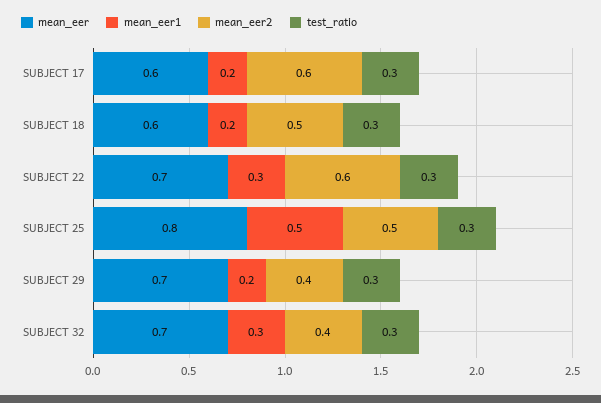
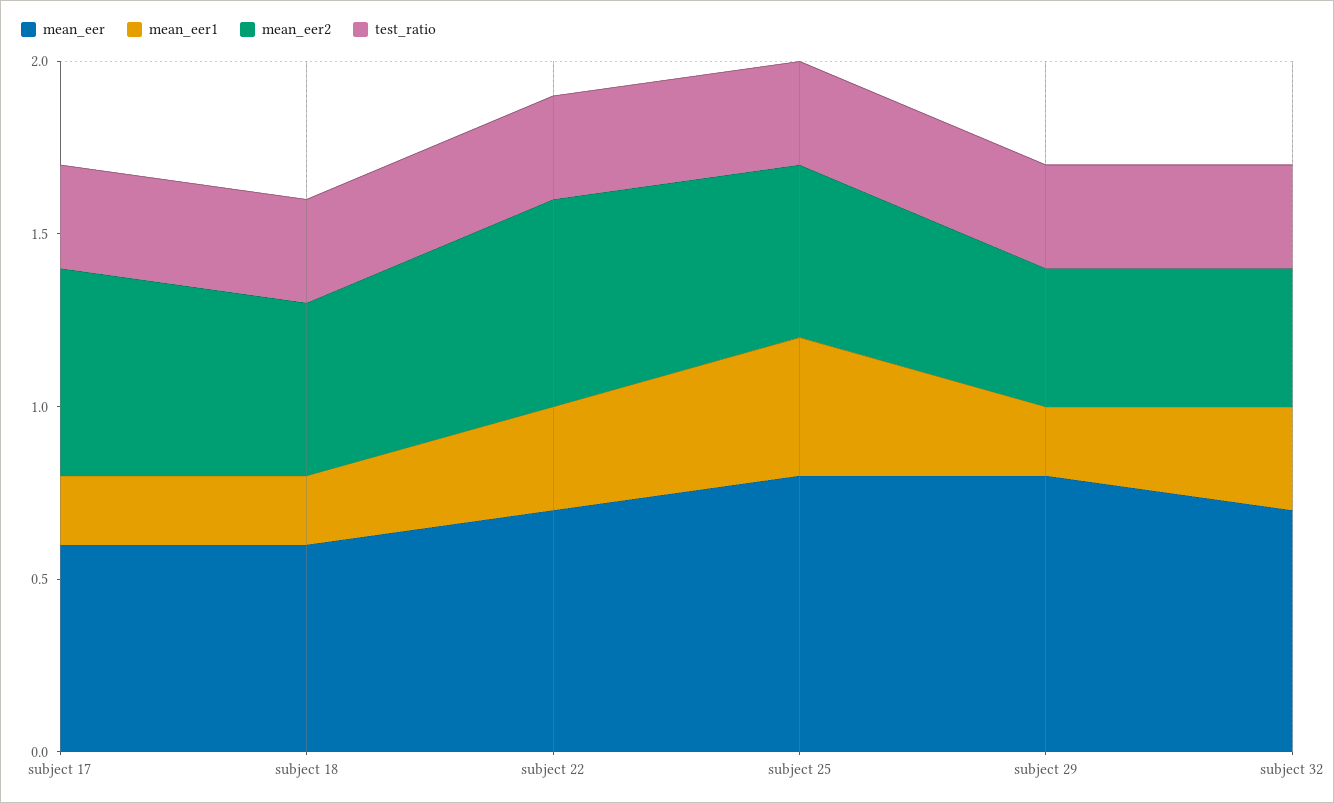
mean_eer1, SUBJECT 25: 0.5 -> 0.4
mean_eer, SUBJECT 29: 0.7 -> 0.8

